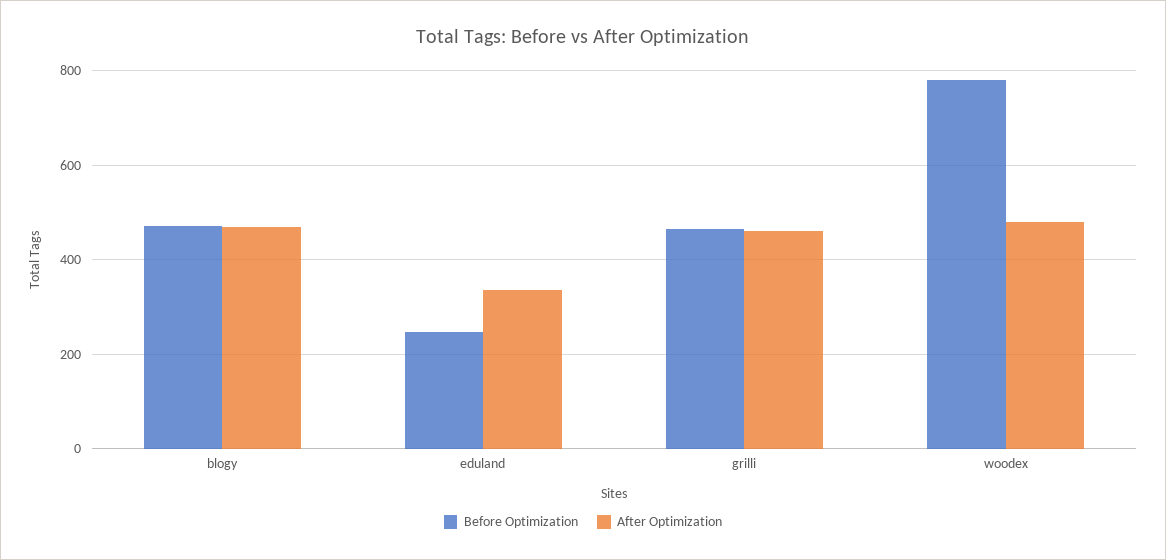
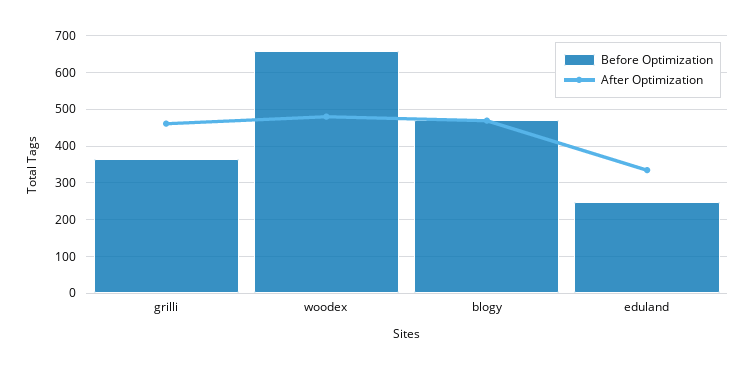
Before Optimization, grilli: 460 -> 360
Before Optimization, woodex: 780 -> 660

